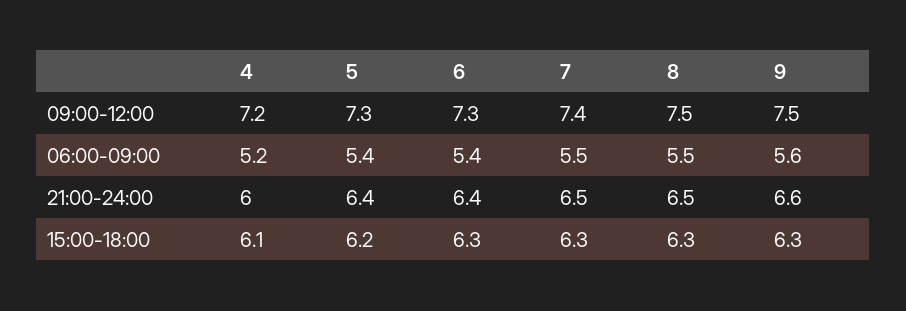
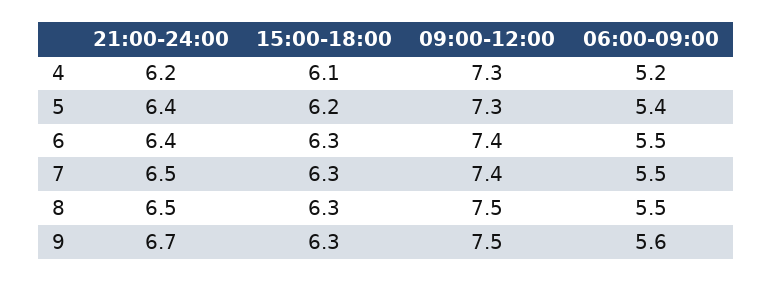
4, 09:00-12:00: 7.2 -> 7.3
6, 09:00-12:00: 7.3 -> 7.4
6, 06:00-09:00: 5.4 -> 5.5
4, 21:00-24:00: 6 -> 6.2
9, 21:00-24:00: 6.6 -> 6.7

